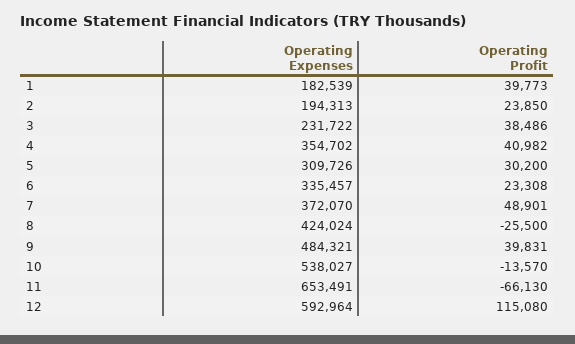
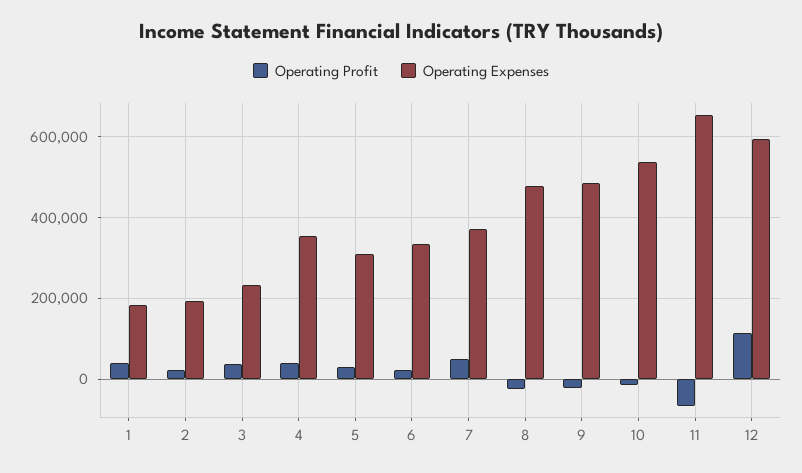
Operating Expenses, 8: 424024 -> 480000
Operating Profit, 9: 39831 -> -20000

